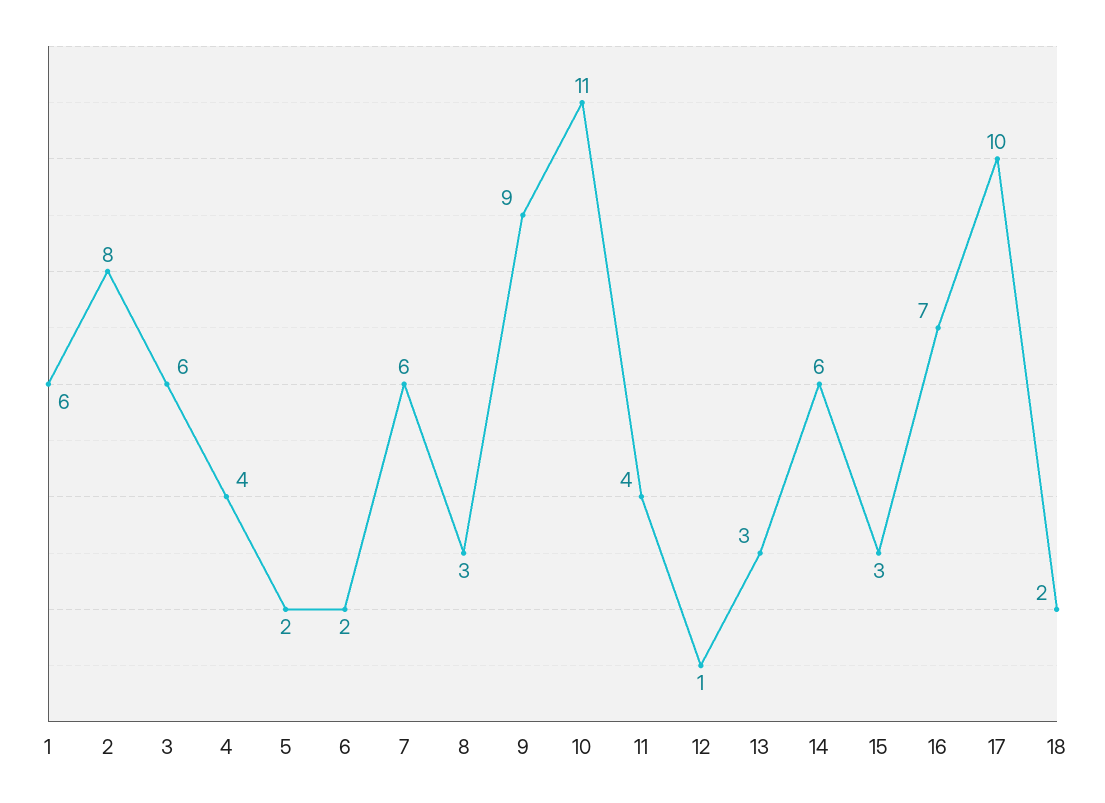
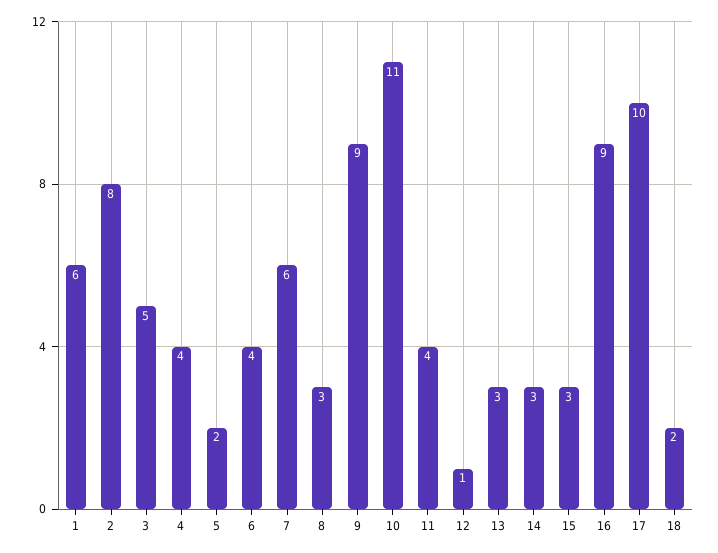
3: 6 -> 5
6: 2 -> 4
14: 6 -> 3
16: 7 -> 9

